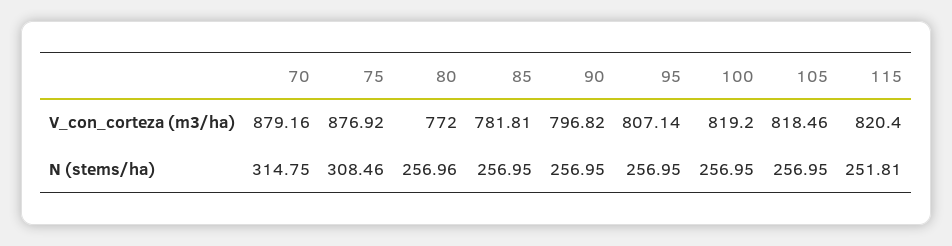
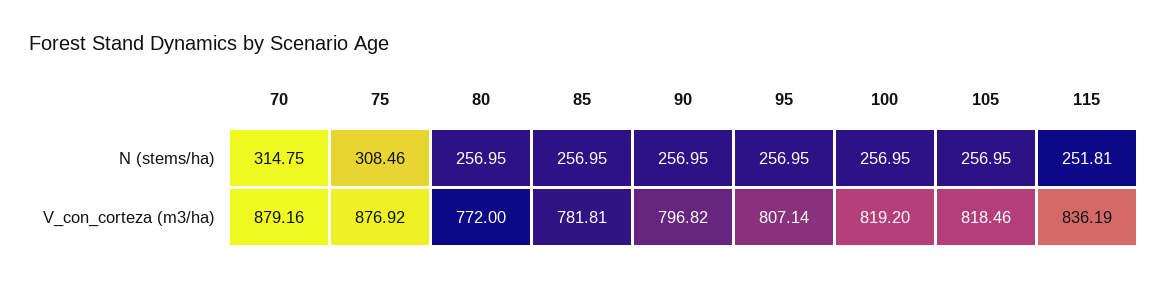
115, V_con_corteza (m3/ha): 820.4 -> 836.19
80, N (stems/ha): 256.96 -> 256.95

